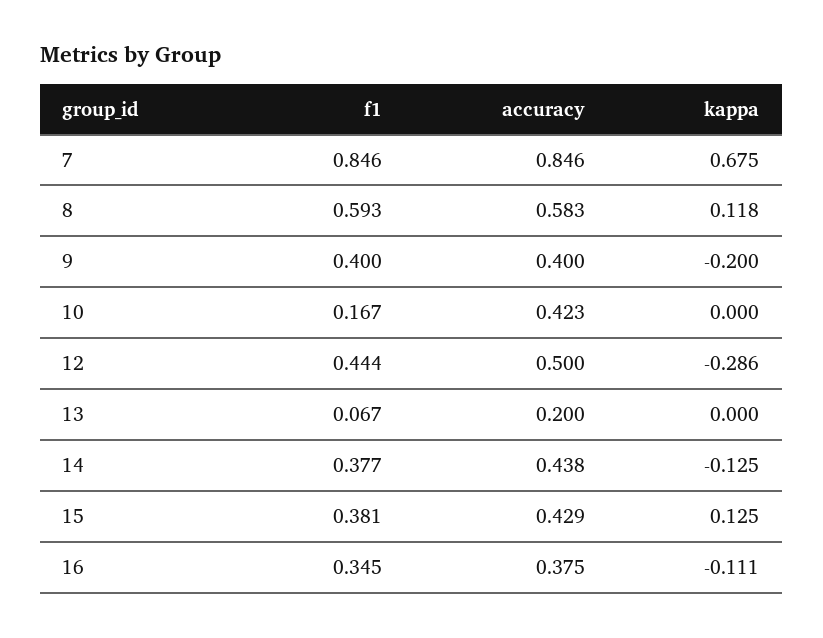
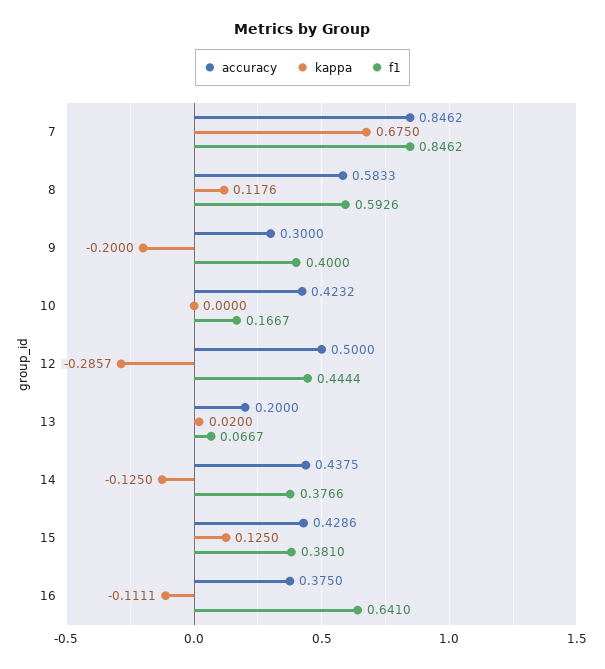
accuracy, 9: 0.4 -> 0.3
kappa, 13: 0 -> 0.02
f1, 16: 0.345 -> 0.641

